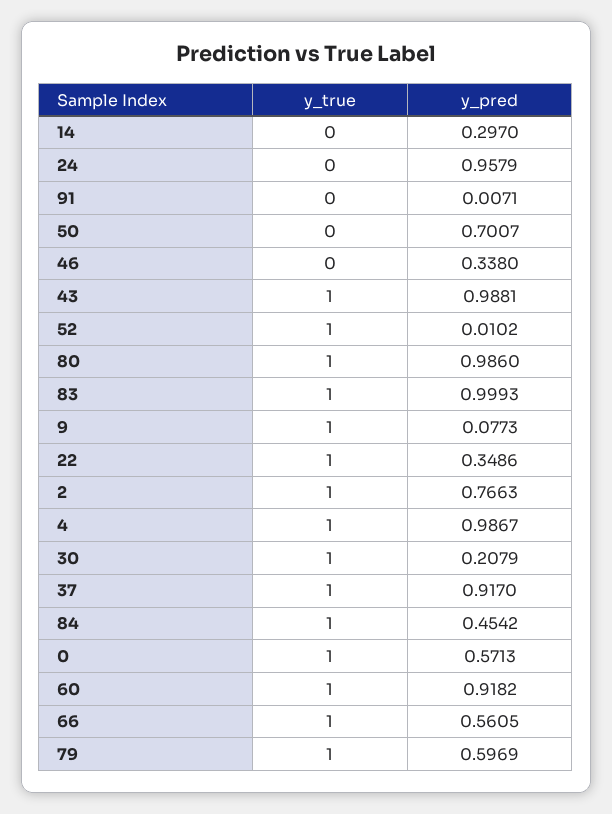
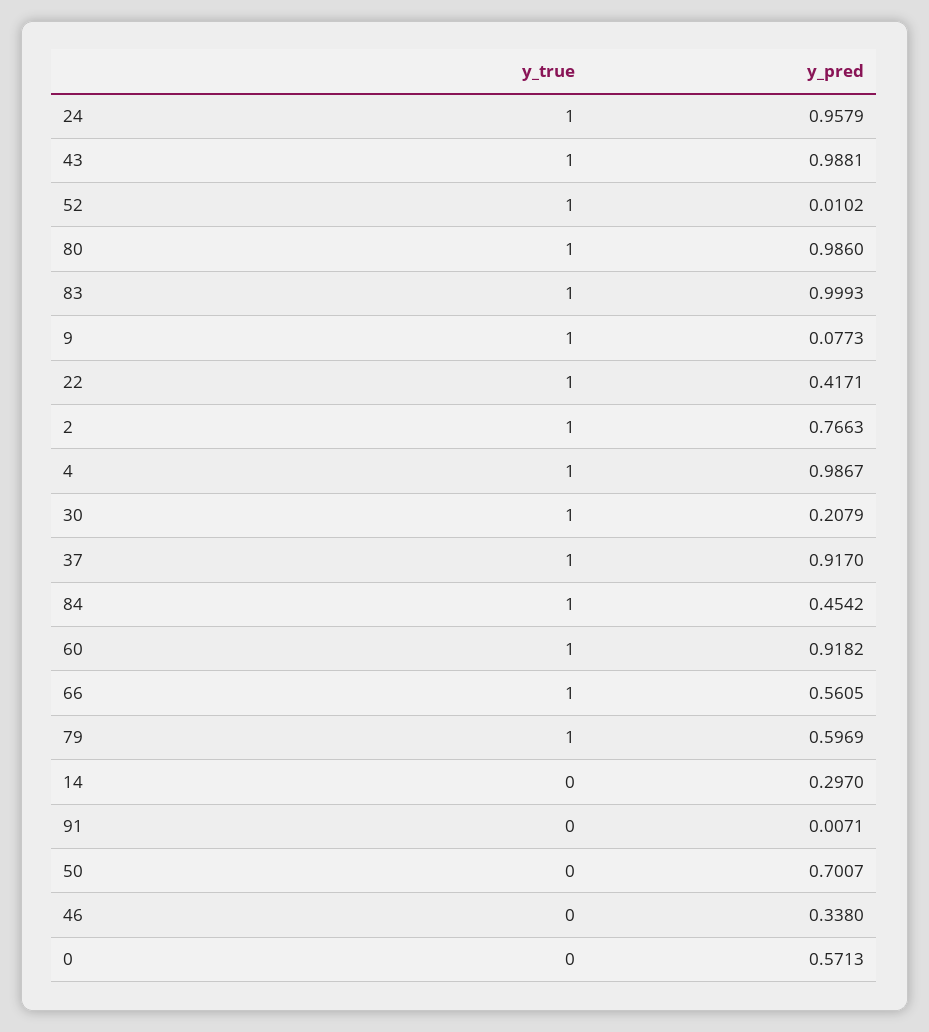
y_true, 24: 0 -> 1
y_pred, 22: 0.3486 -> 0.4171
y_true, 0: 1 -> 0

